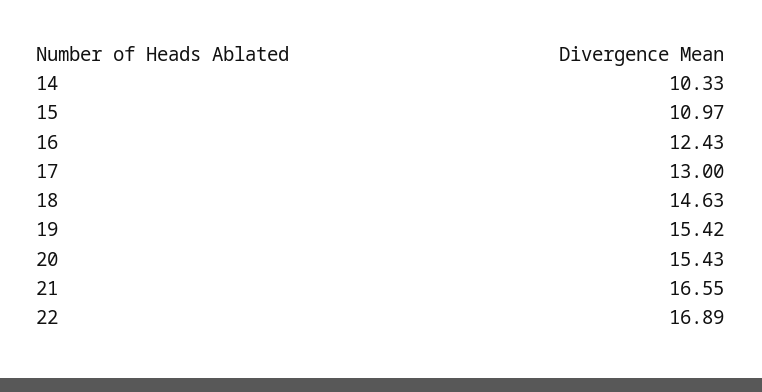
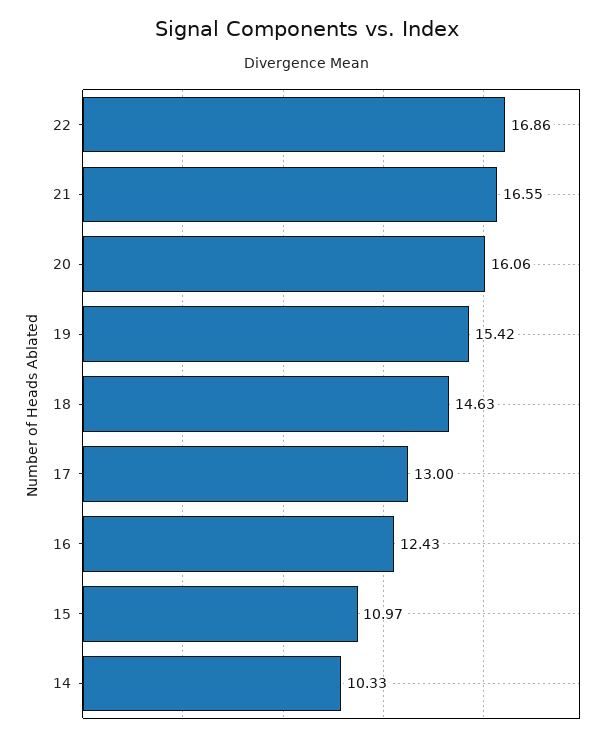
20: 15.43 -> 16.06
22: 16.89 -> 16.86

